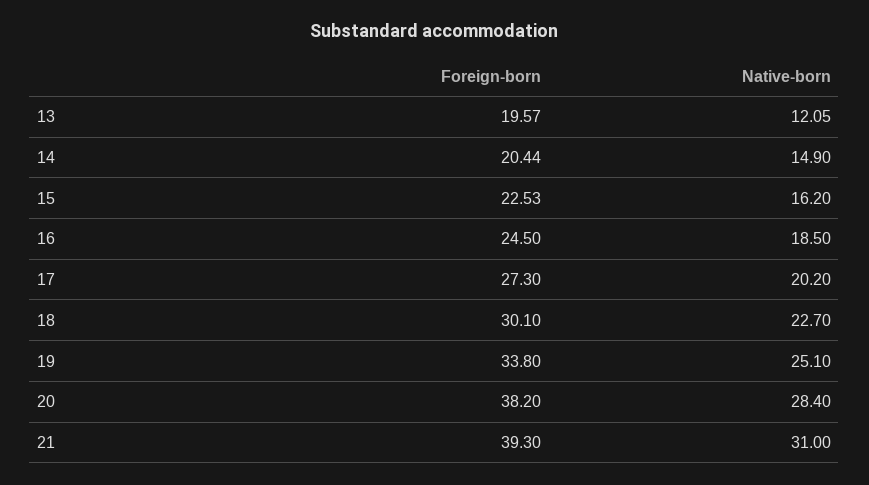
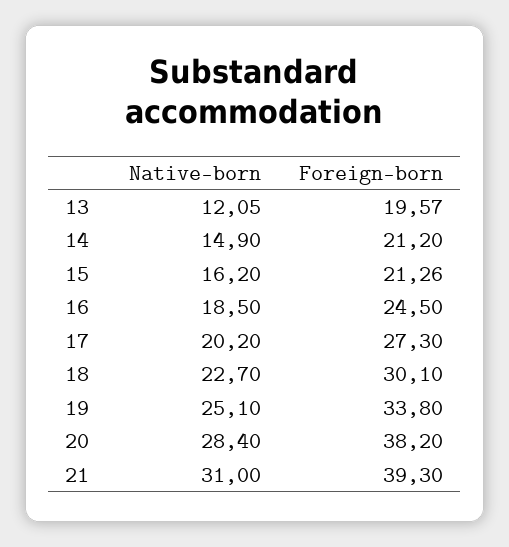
Foreign-born, 14: 20.44 -> 21.2
Foreign-born, 15: 22.53 -> 21.26

